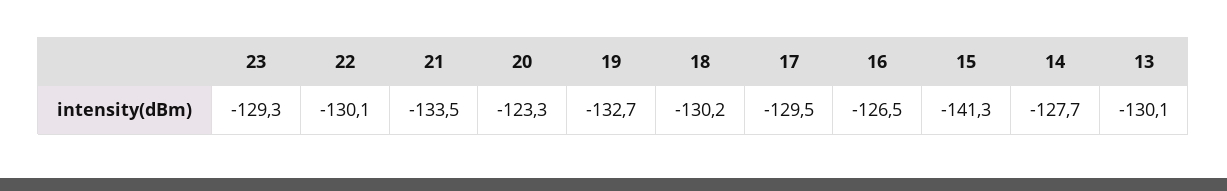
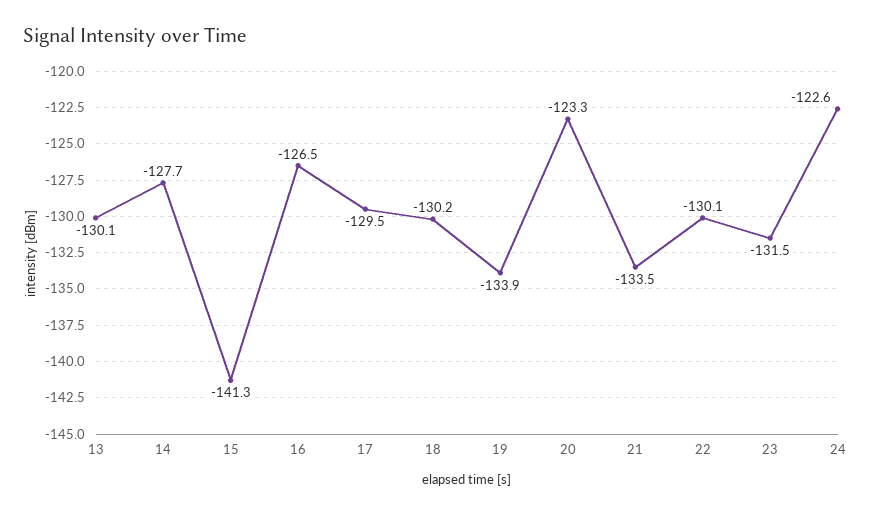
23: -129.3 -> -131.5
19: -132.7 -> -133.9
24: none -> -122.6

